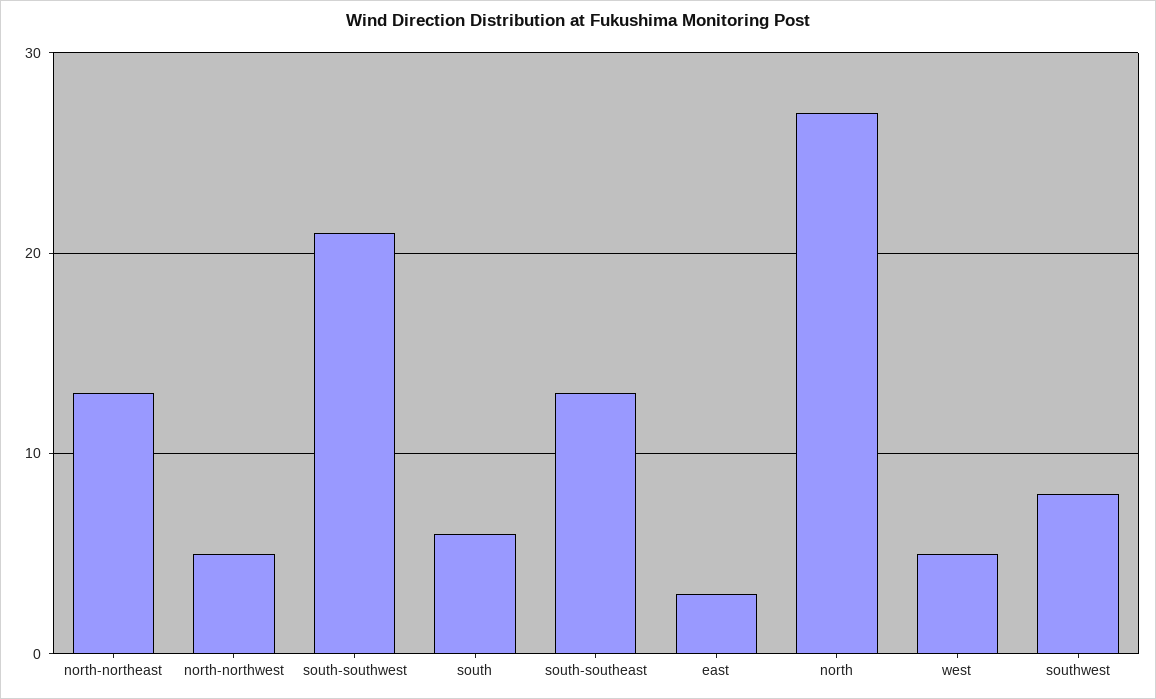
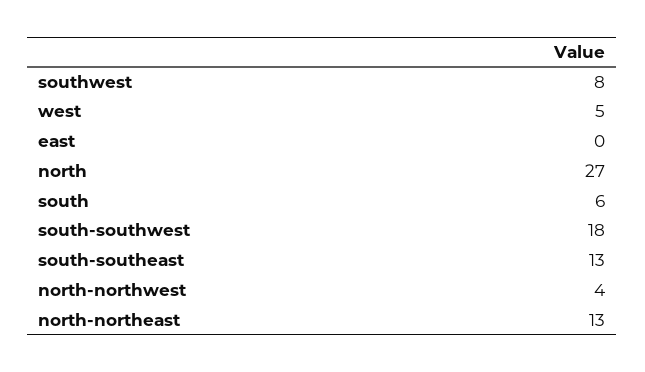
north-northwest: 5 -> 4
south-southwest: 21 -> 18
east: 3 -> 0

